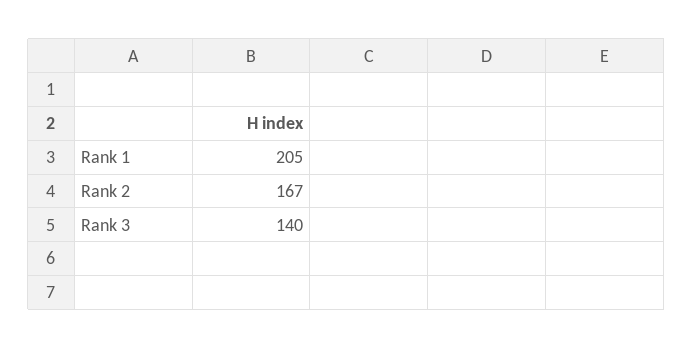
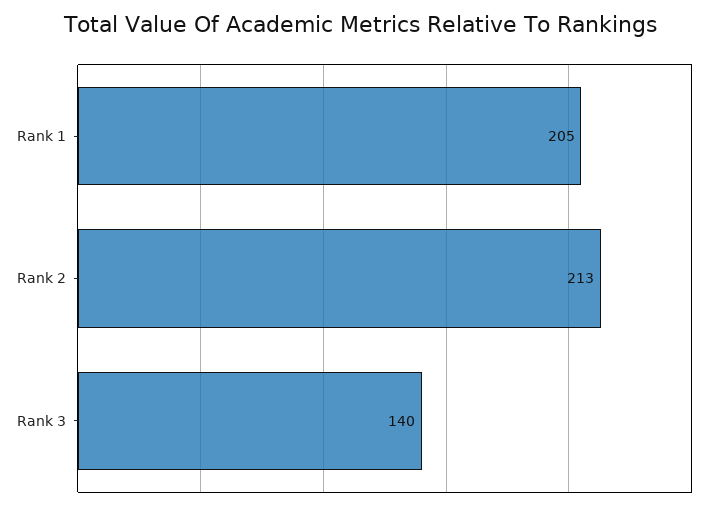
Rank 2: 167 -> 213

